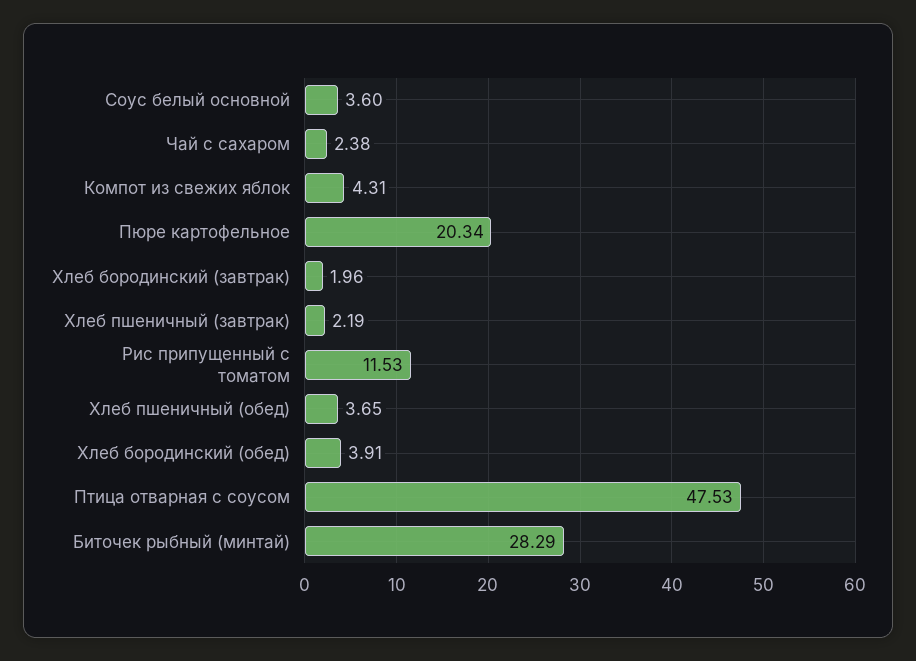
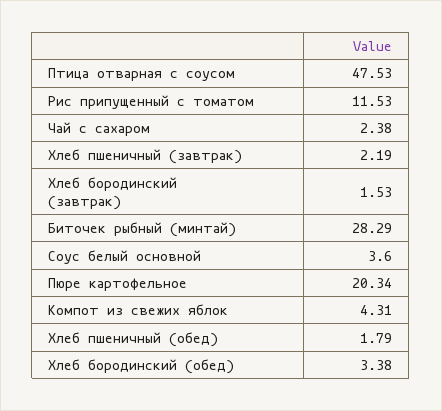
Хлеб бородинский (завтрак): 1.96 -> 1.53
Хлеб пшеничный (обед): 3.65 -> 1.79
Хлеб бородинский (обед): 3.91 -> 3.38

